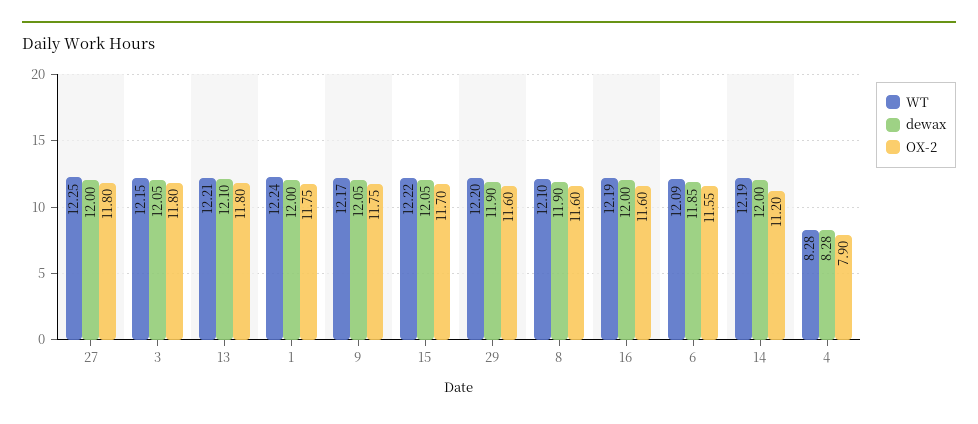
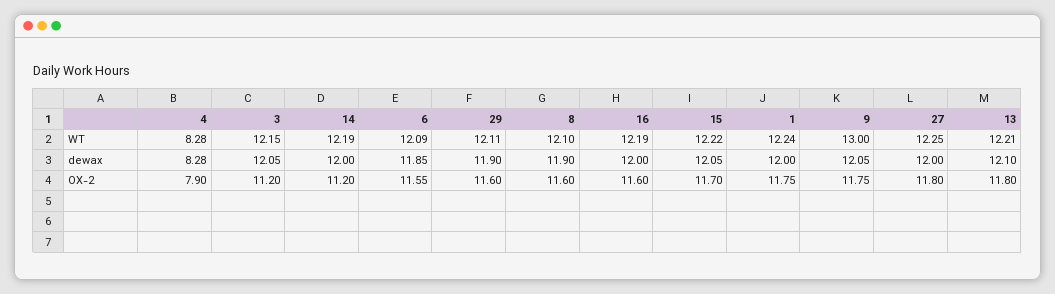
OX-2, 3: 11.8 -> 11.2
WT, 9: 12.17 -> 13
WT, 29: 12.2 -> 12.11

